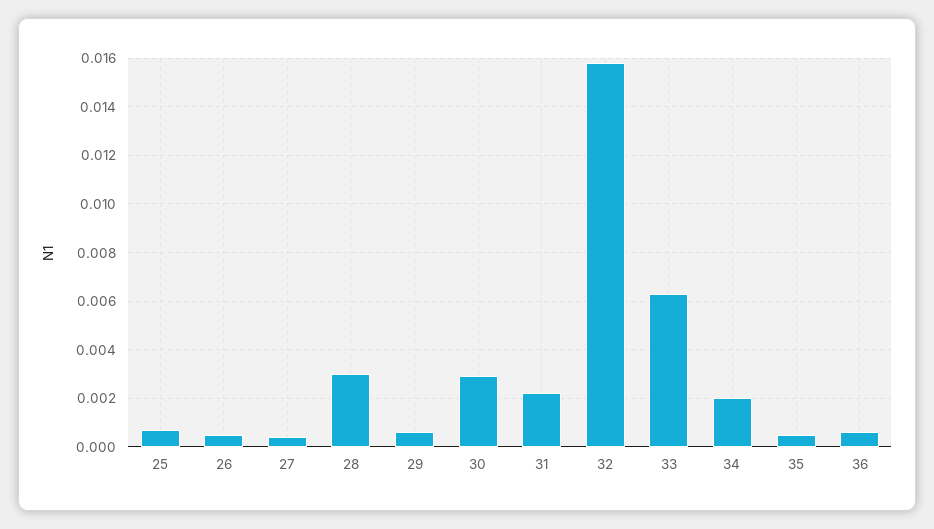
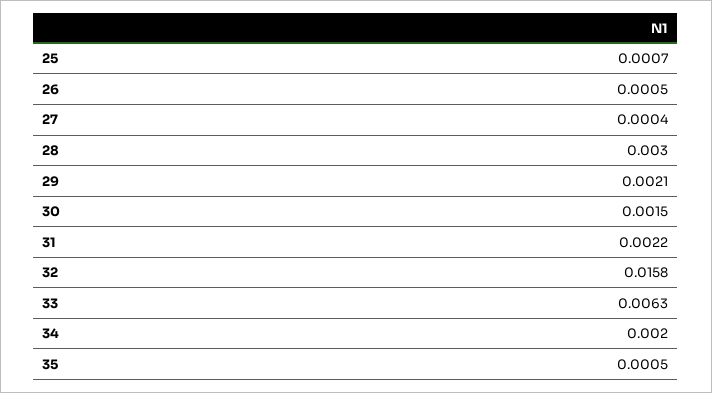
29: 0.0005 -> 0.0021
30: 0.003 -> 0.0015
36: 0.0005 -> none

